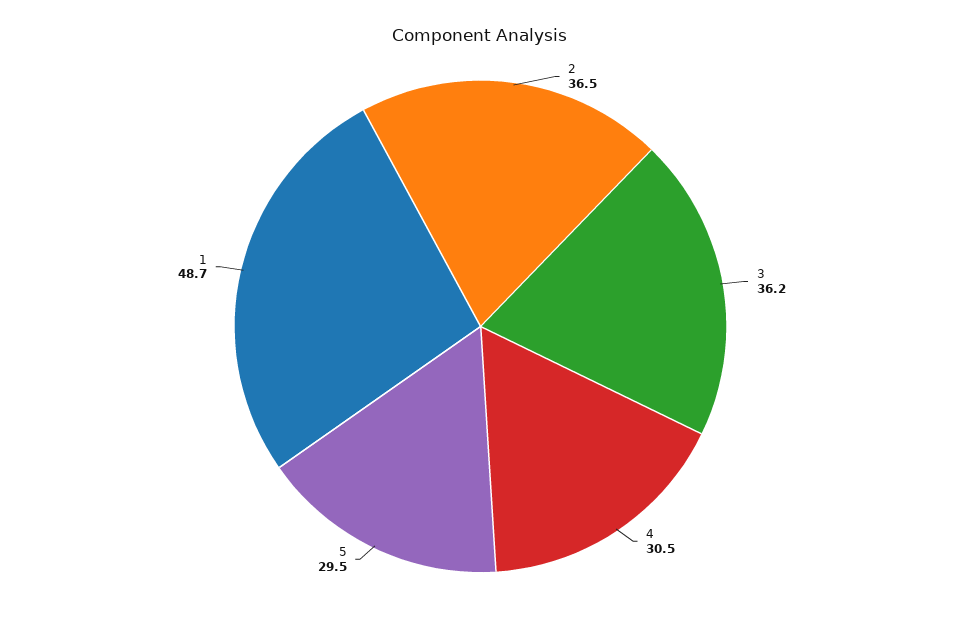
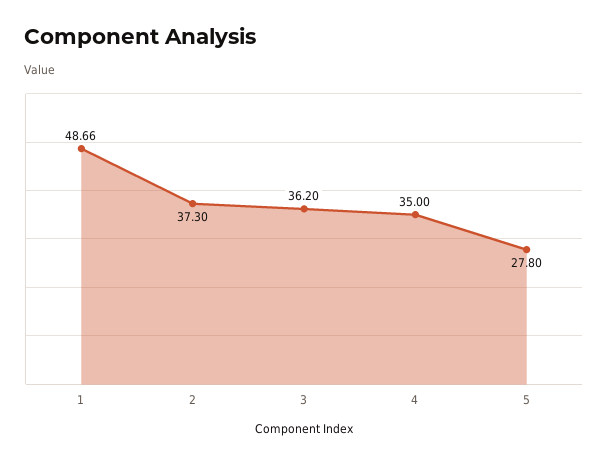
2: 36.5 -> 37.3
4: 30.5 -> 35
5: 29.5 -> 27.8

